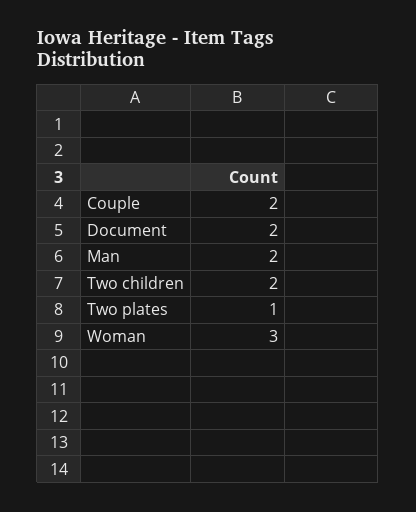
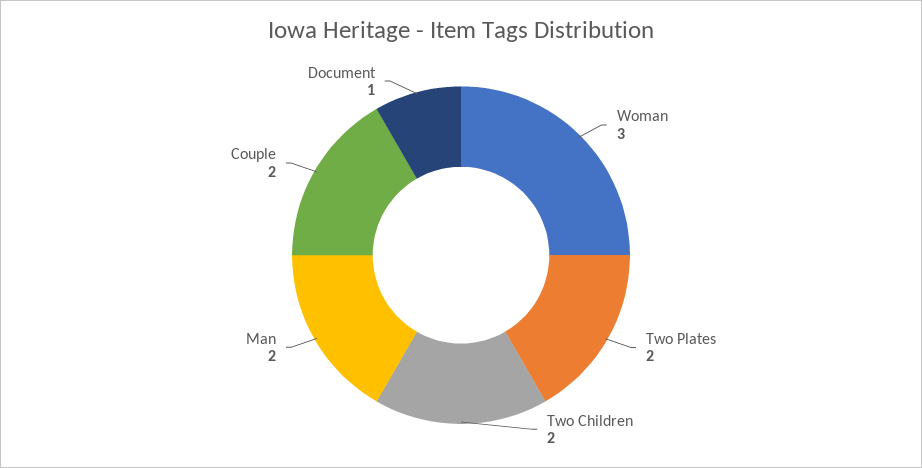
Document: 2 -> 1
Two plates: 1 -> 2

